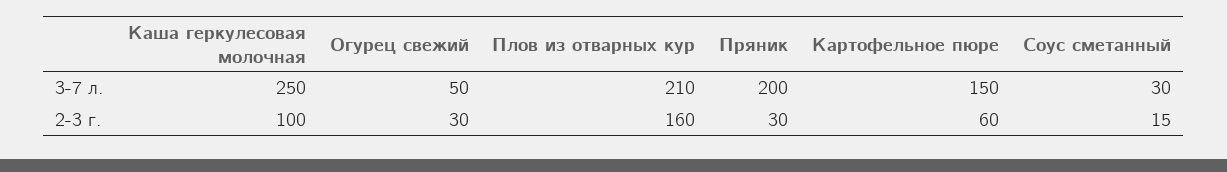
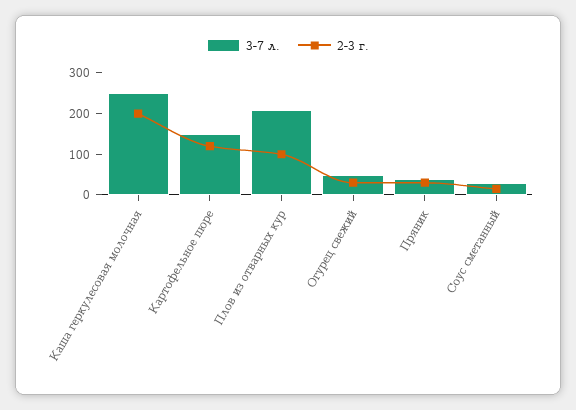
3-7 л., Пряник: 200 -> 40
2-3 г., Каша геркулесовая молочная: 100 -> 200
2-3 г., Плов из отварных кур: 160 -> 100
2-3 г., Картофельное пюре: 60 -> 120

